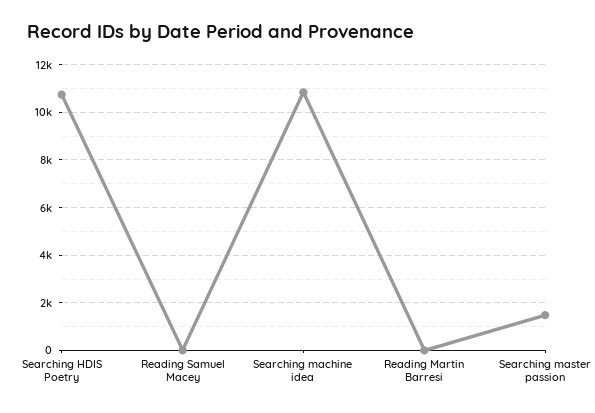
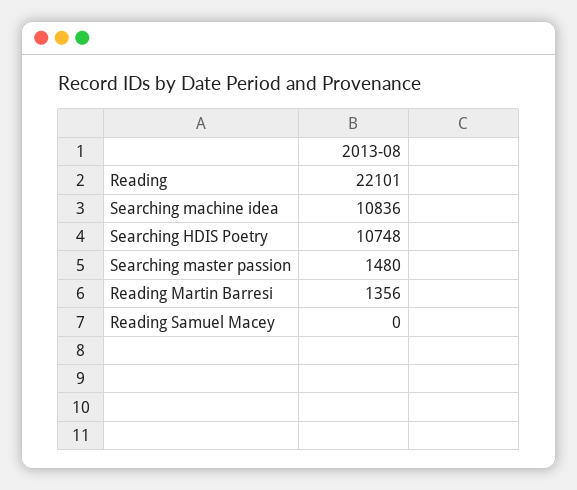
Reading Martin Barresi: 0 -> 1356
Reading: none -> 22101

